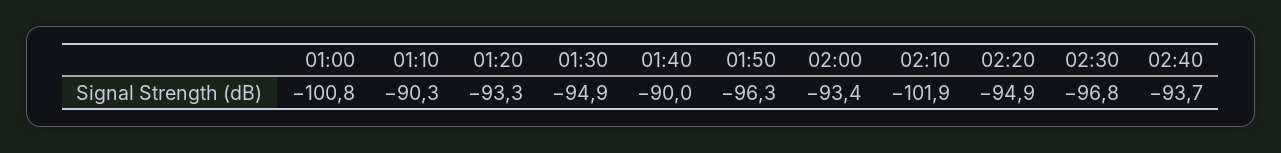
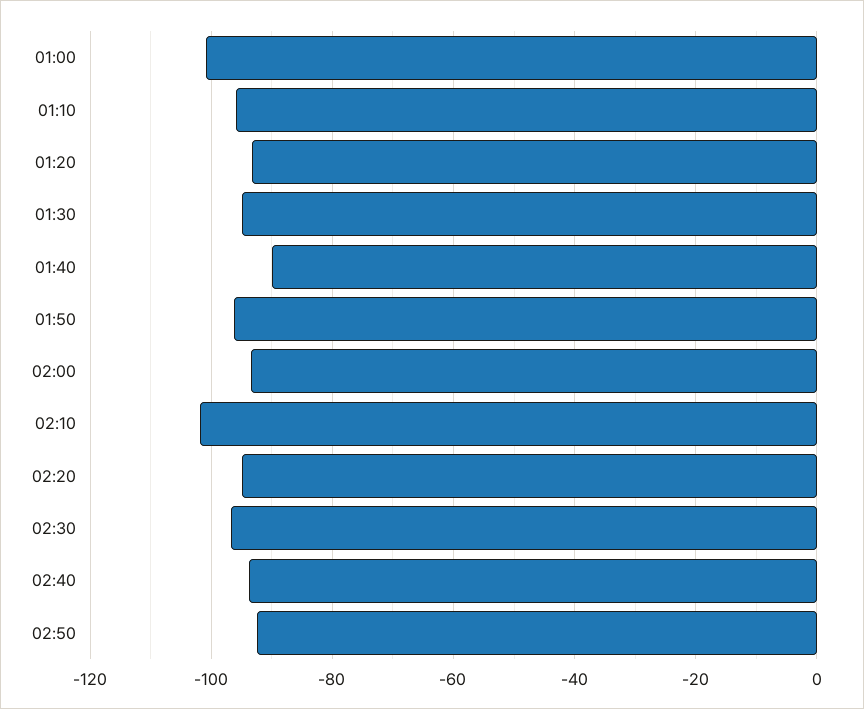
01:10: -90.3 -> -96
02:50: none -> -92

